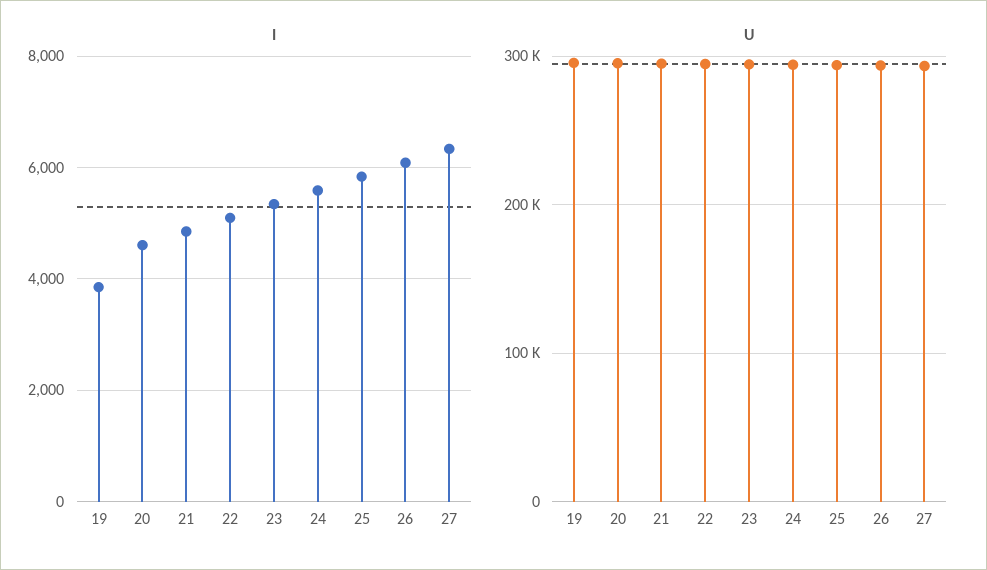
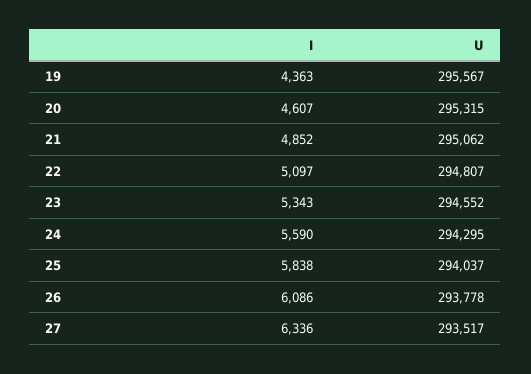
I, 19: 3800 -> 4363

